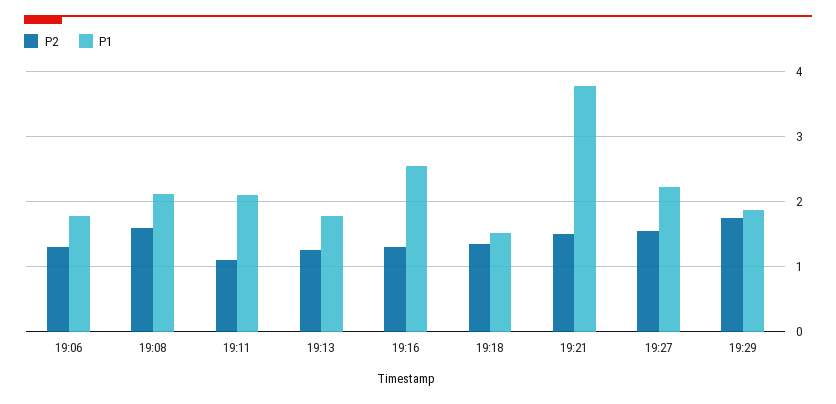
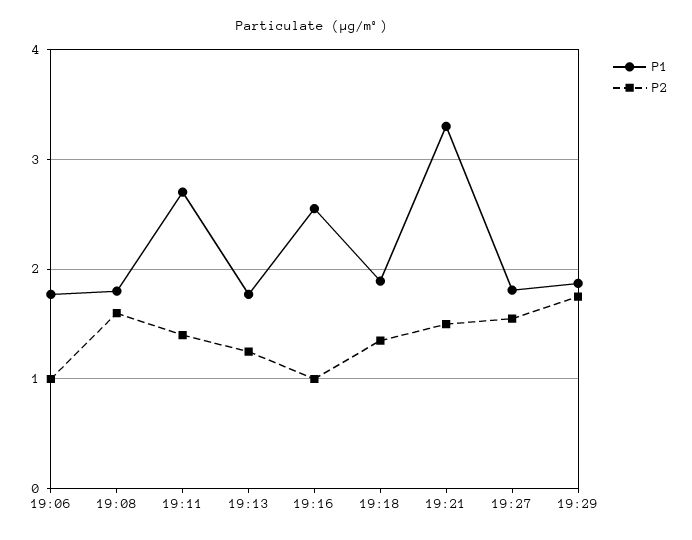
P2, 19:06: 1.3 -> 1
P1, 19:08: 2.1 -> 1.8
P2, 19:11: 1.1 -> 1.4
P1, 19:11: 2.1 -> 2.7
P2, 19:16: 1.3 -> 1
P1, 19:18: 1.5 -> 1.9
P1, 19:21: 3.8 -> 3.3
P1, 19:27: 2.2 -> 1.8

